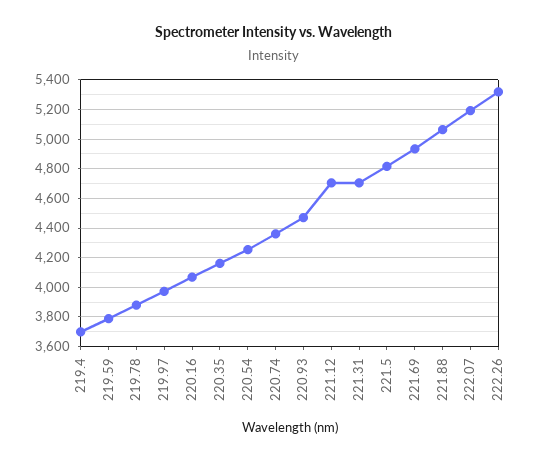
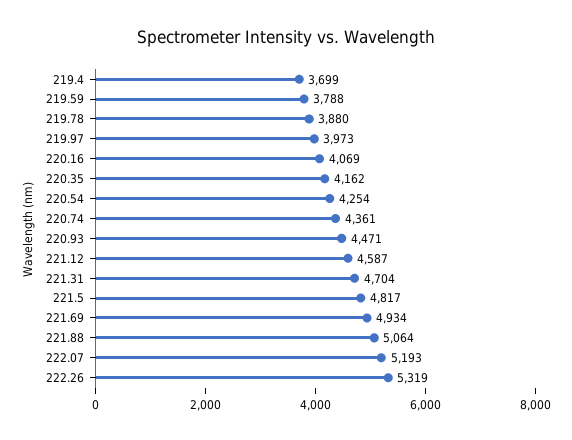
221.12: 4700 -> 4587

